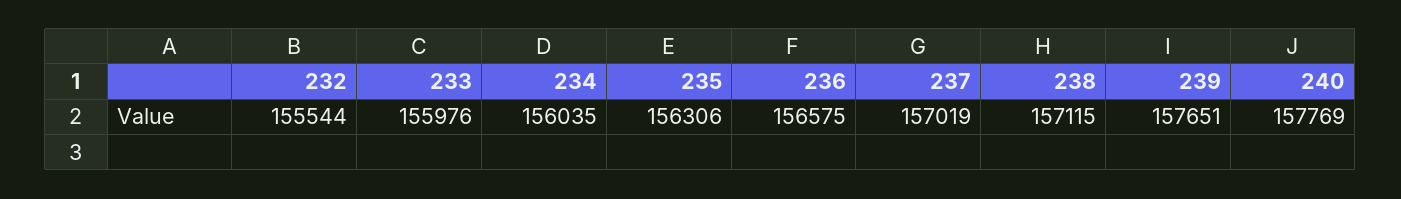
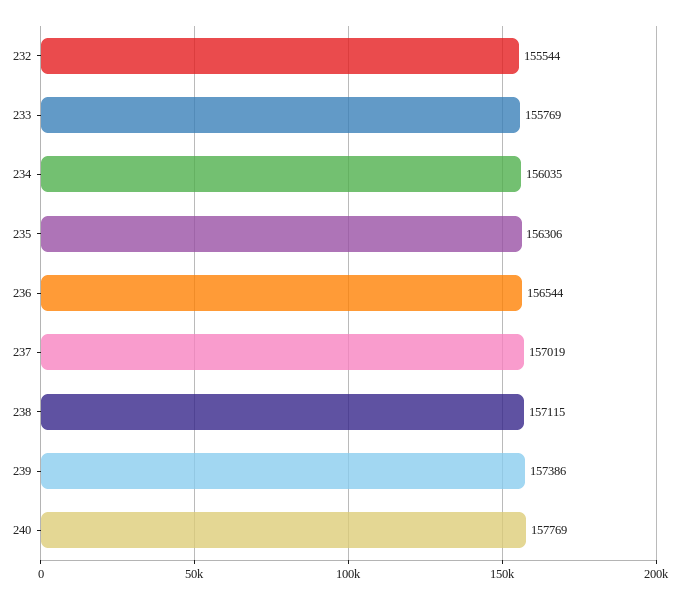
233: 155976 -> 155769
236: 156575 -> 156544
239: 157651 -> 157386

